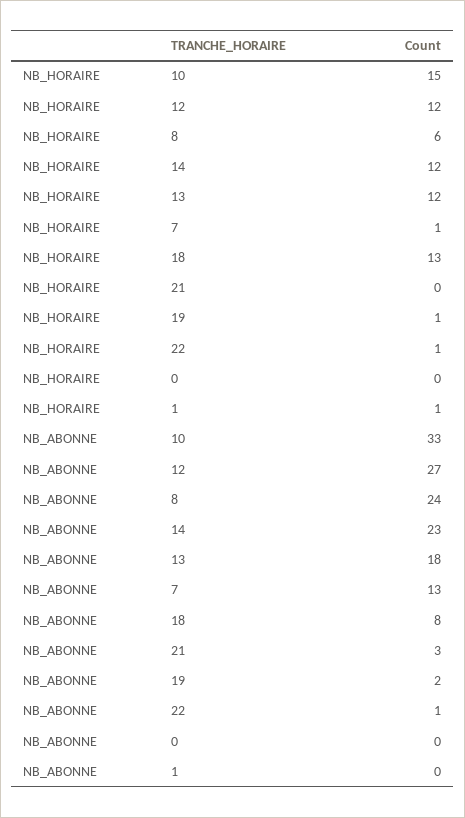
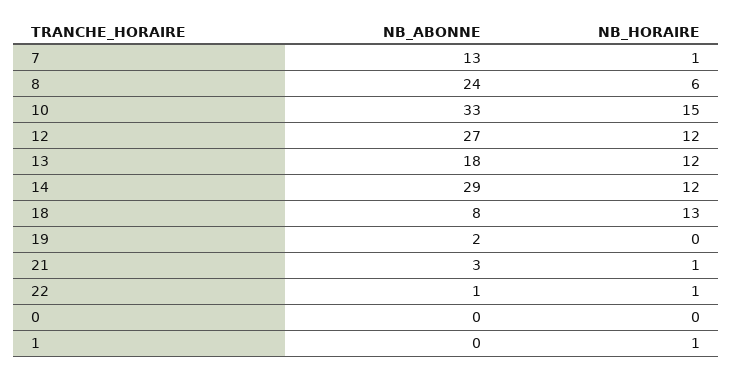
NB_HORAIRE, 21: 0 -> 1
NB_HORAIRE, 19: 1 -> 0
NB_ABONNE, 14: 23 -> 29

